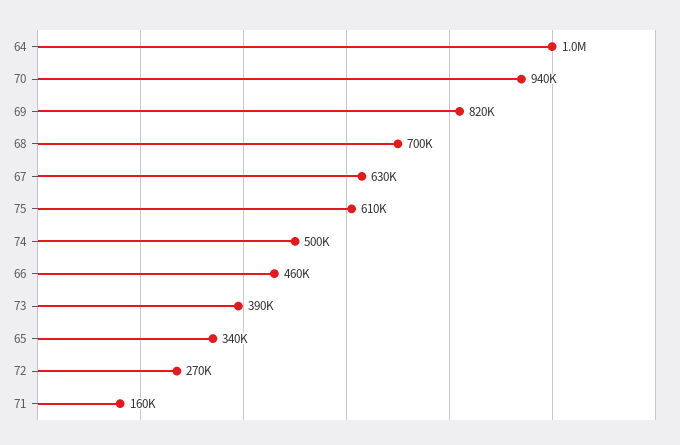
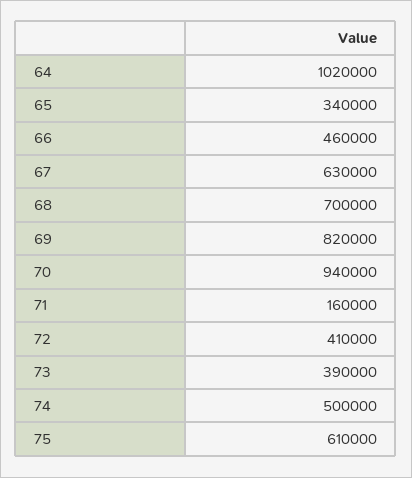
72: 270000 -> 410000

